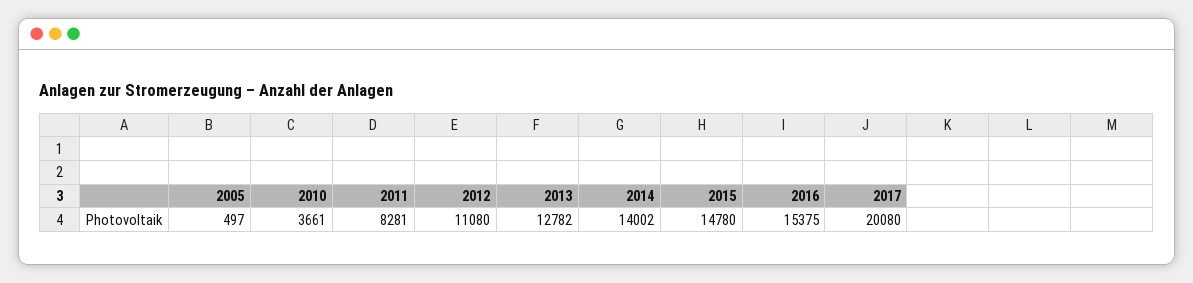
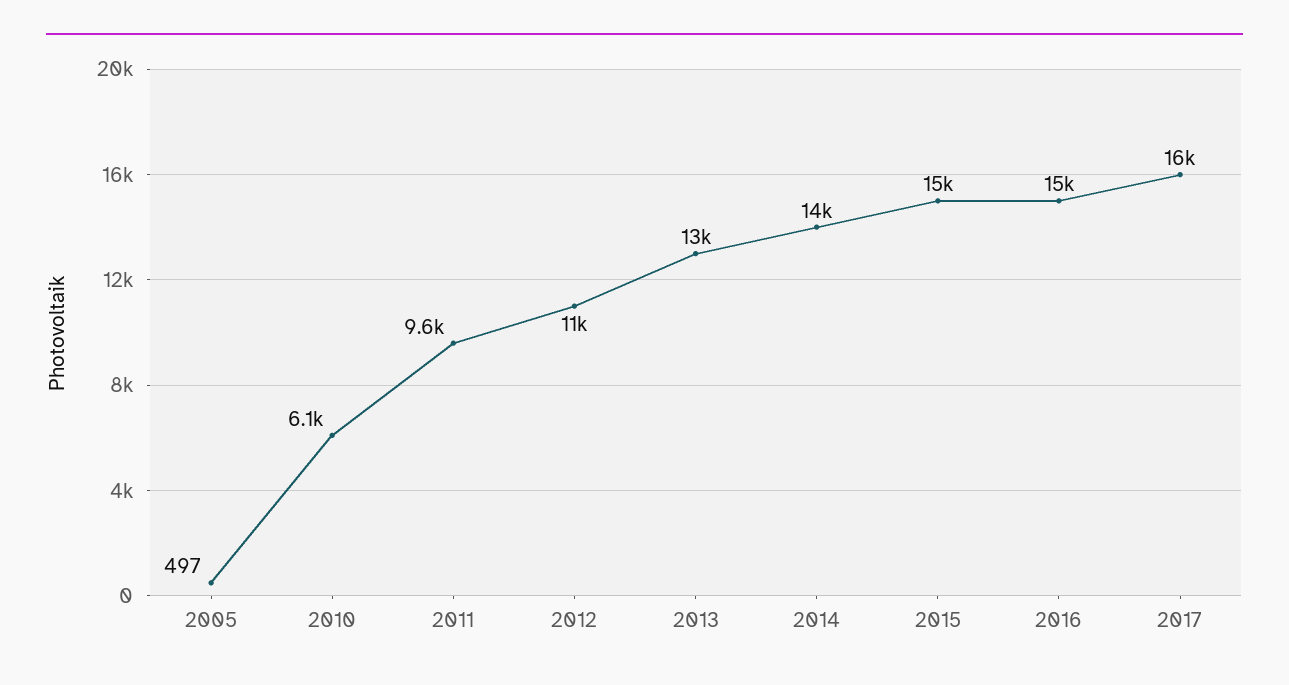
2010: 3661 -> 6100
2011: 8281 -> 9600
2017: 20080 -> 16000

